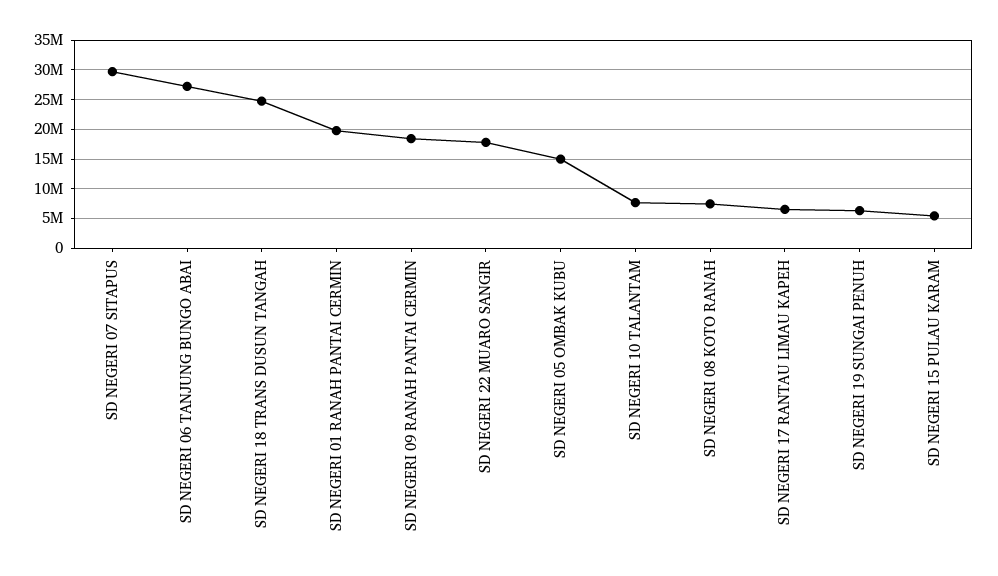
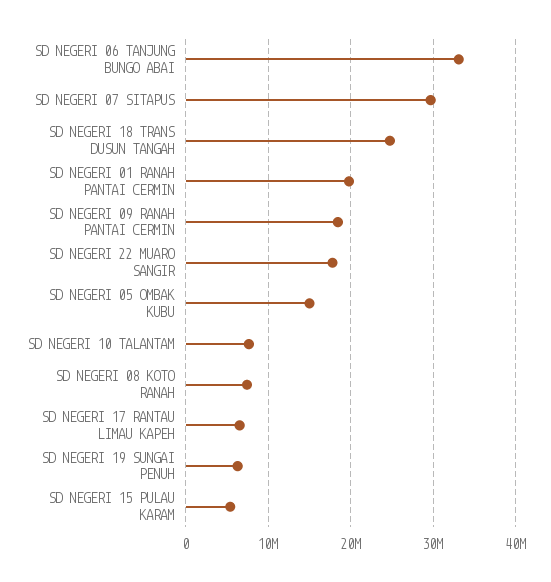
SD NEGERI 06 TANJUNG BUNGO ABAI: 27500000 -> 33000000

